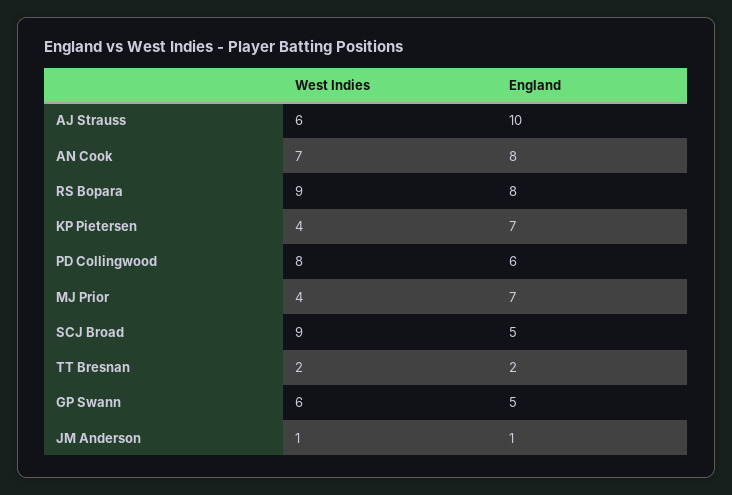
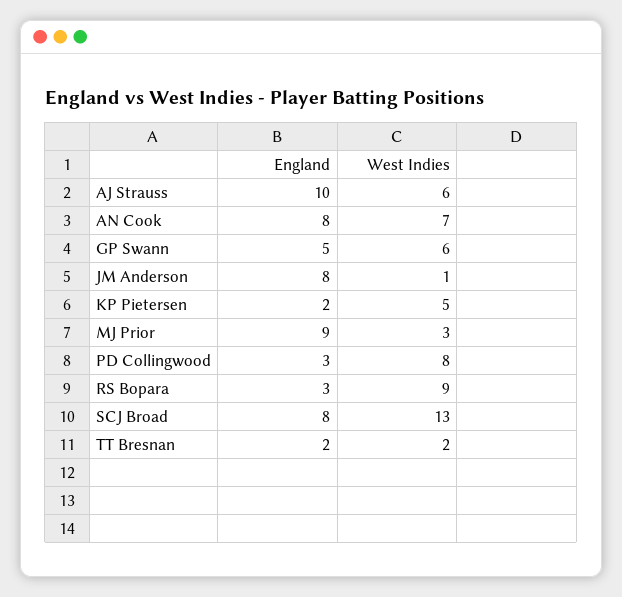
England, RS Bopara: 8 -> 3
West Indies, KP Pietersen: 4 -> 5
England, KP Pietersen: 7 -> 2
England, PD Collingwood: 6 -> 3
West Indies, MJ Prior: 4 -> 3
England, MJ Prior: 7 -> 9
West Indies, SCJ Broad: 9 -> 13
England, SCJ Broad: 5 -> 8
England, JM Anderson: 1 -> 8

